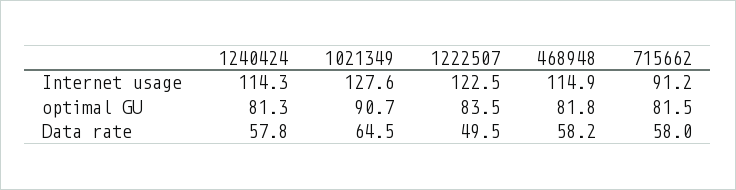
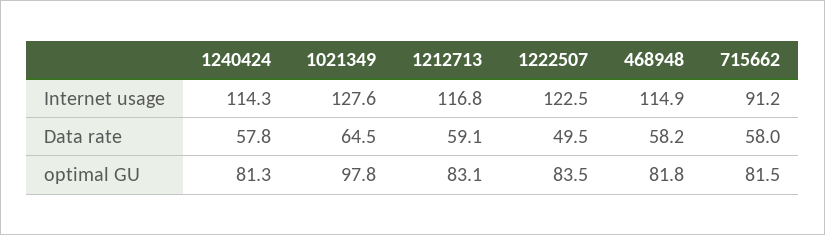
1021349, optimal GU: 90.7 -> 97.8
1212713, Internet usage: none -> 116.8
1212713, Data rate: none -> 59.1
1212713, optimal GU: none -> 83.1

